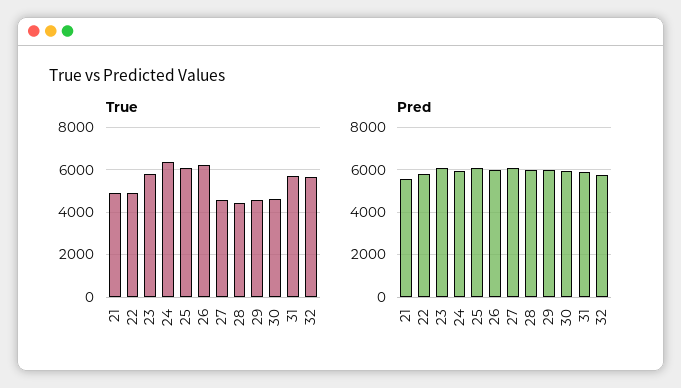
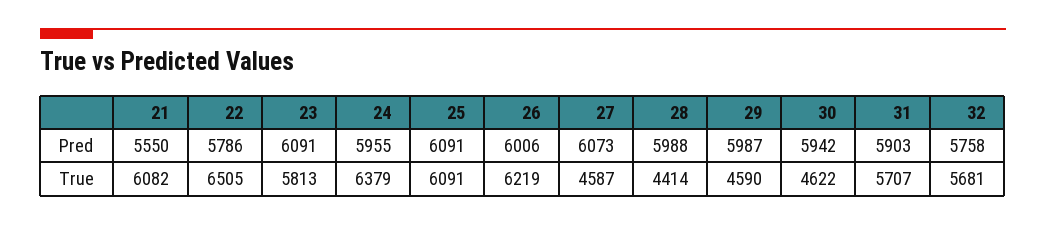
True, 21: 5000 -> 6082
True, 22: 5000 -> 6505

